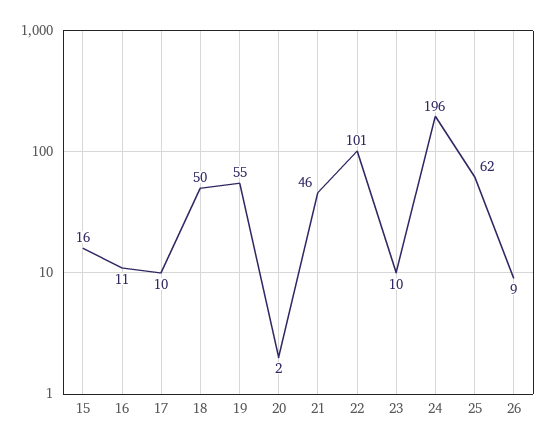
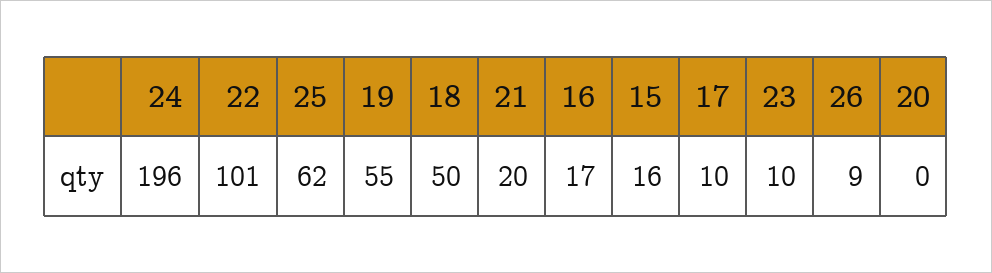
16: 11 -> 17
20: 2 -> 0
21: 46 -> 20

